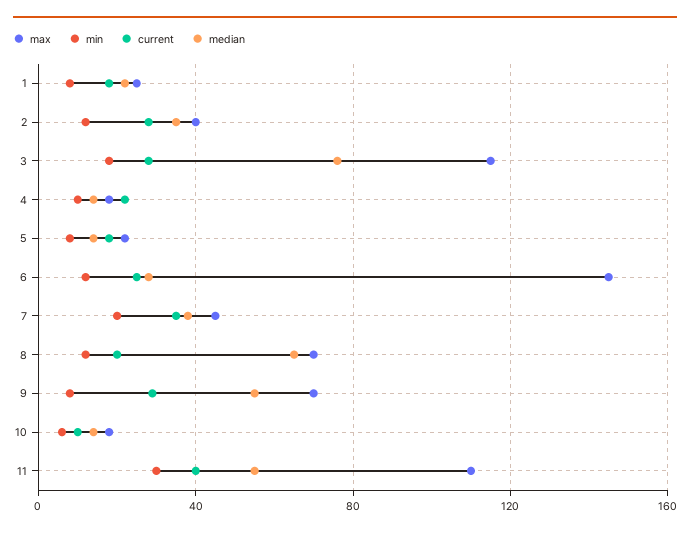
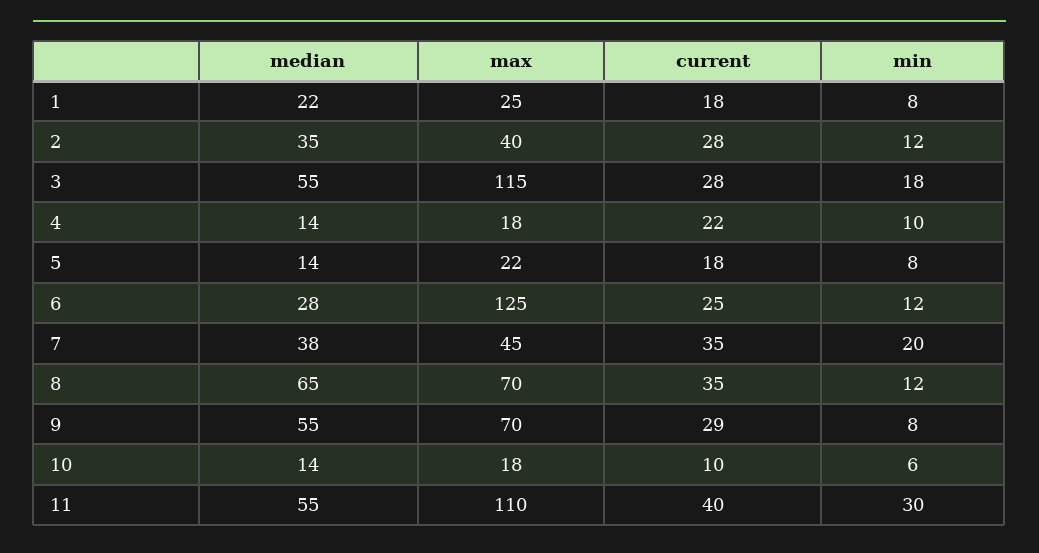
median, 3: 75 -> 55
max, 6: 145 -> 125
current, 8: 20 -> 35

